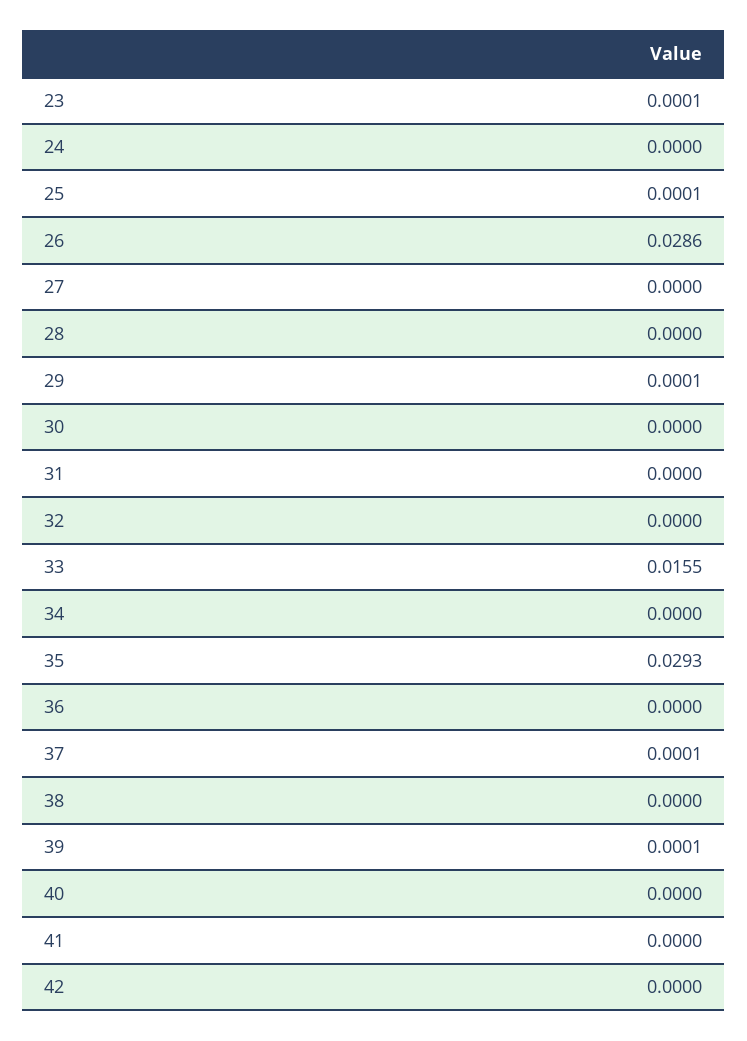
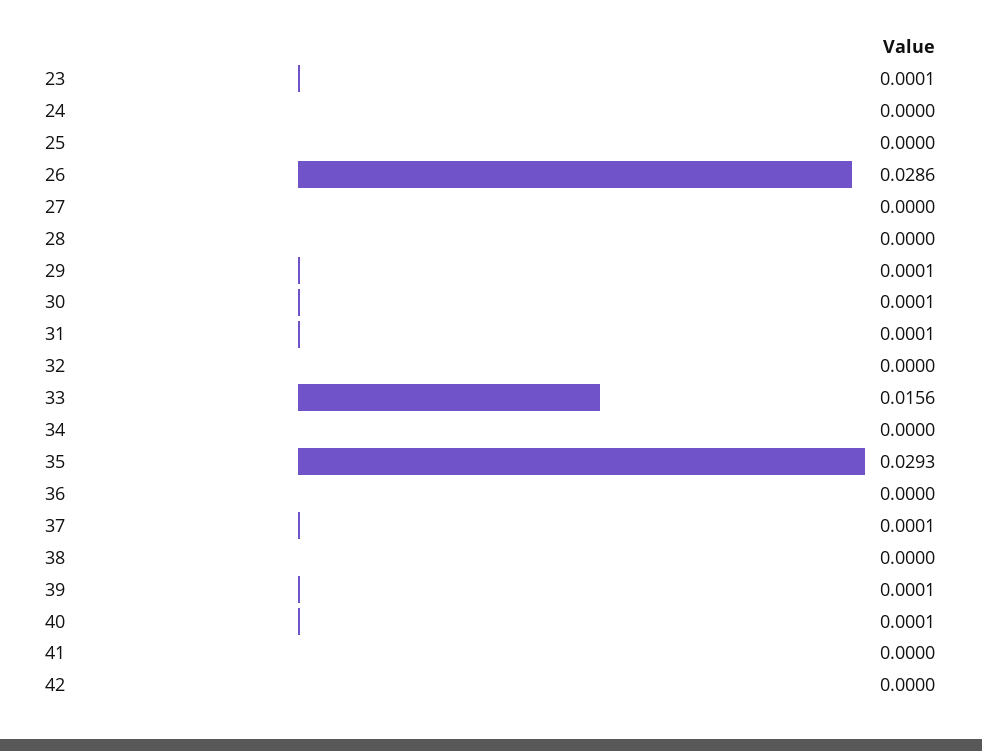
25: 0.0001 -> 0
30: 0 -> 0.0001
31: 0 -> 0.0001
33: 0.0155 -> 0.0156
40: 0 -> 0.0001

